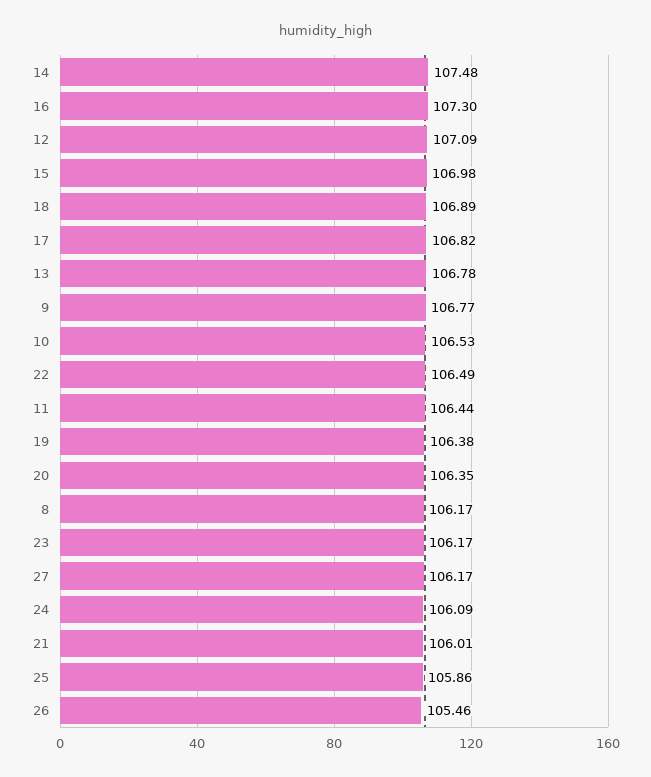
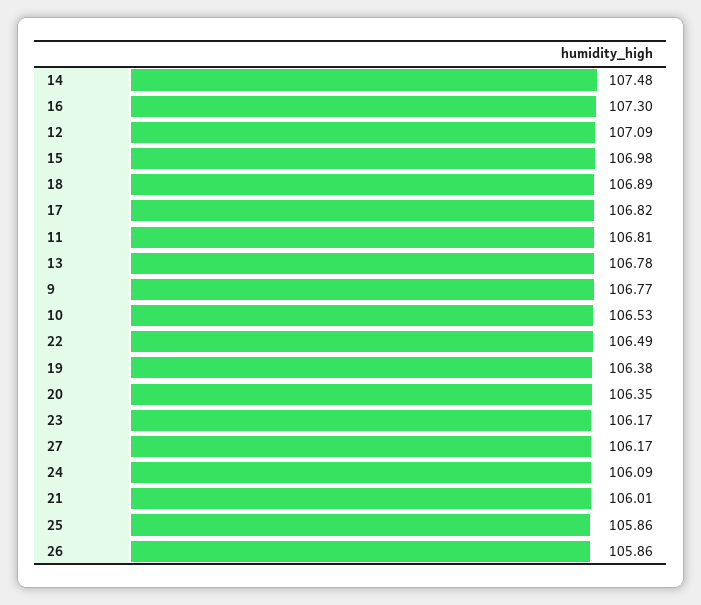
11: 106.44 -> 106.81
8: 106.17 -> none
26: 105.46 -> 105.86

